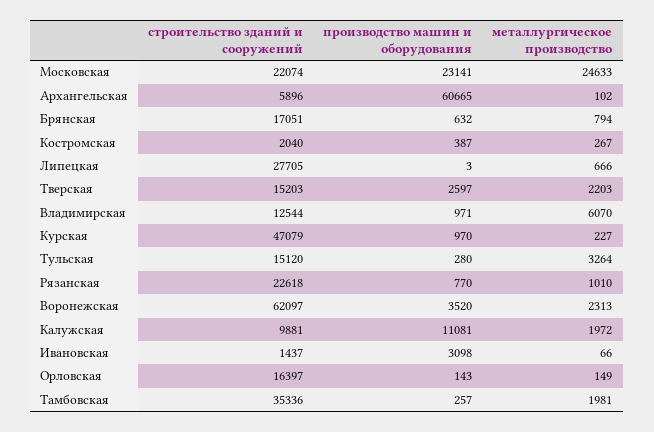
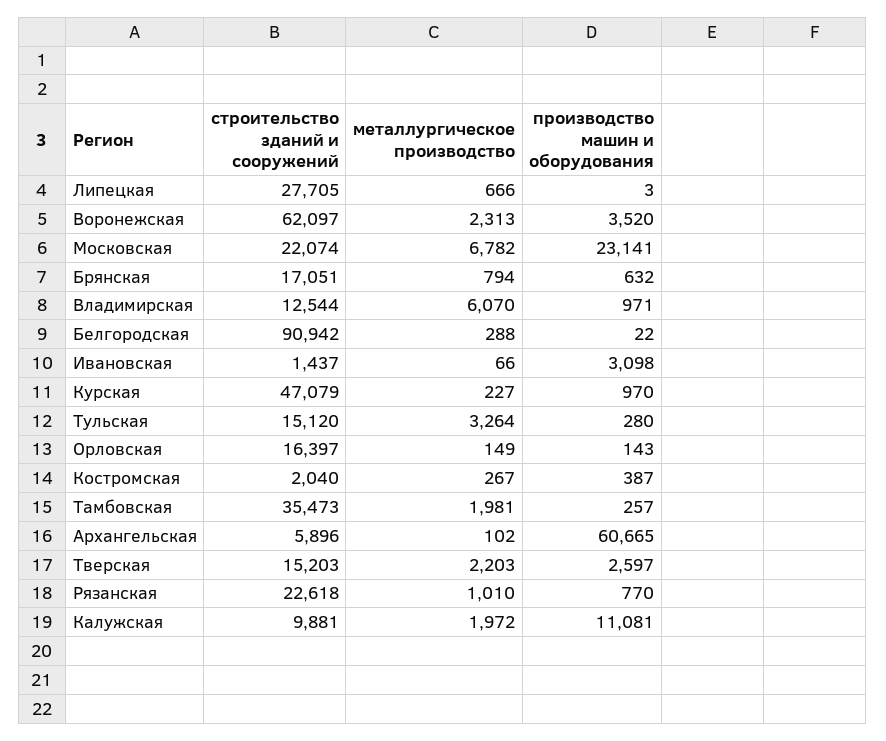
металлургическое производство, Московская: 24633 -> 6782
строительство зданий и сооружений, Тамбовская: 35336 -> 35473
строительство зданий и сооружений, Белгородская: none -> 90942
металлургическое производство, Белгородская: none -> 288
производство машин и оборудования, Белгородская: none -> 22

